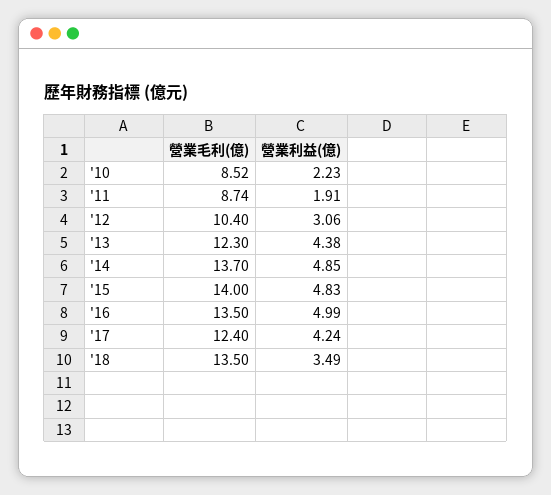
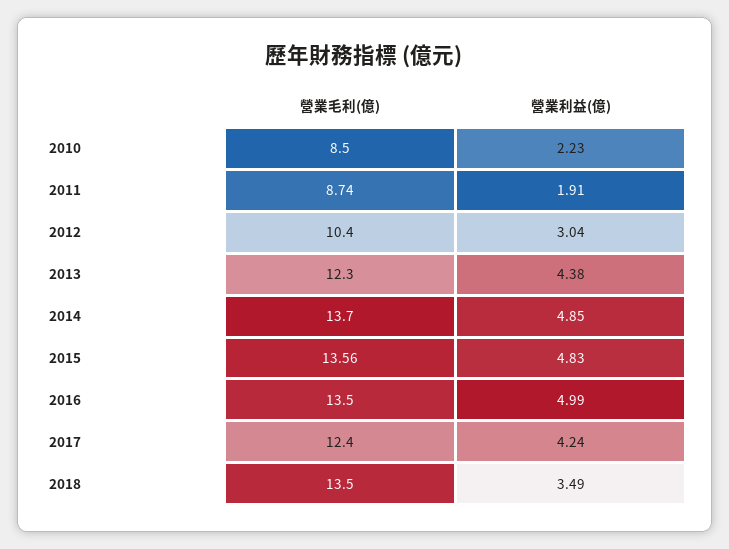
營業毛利(億), '10: 8.52 -> 8.5
營業利益(億), '12: 3.06 -> 3.04
營業毛利(億), '15: 14 -> 13.56

